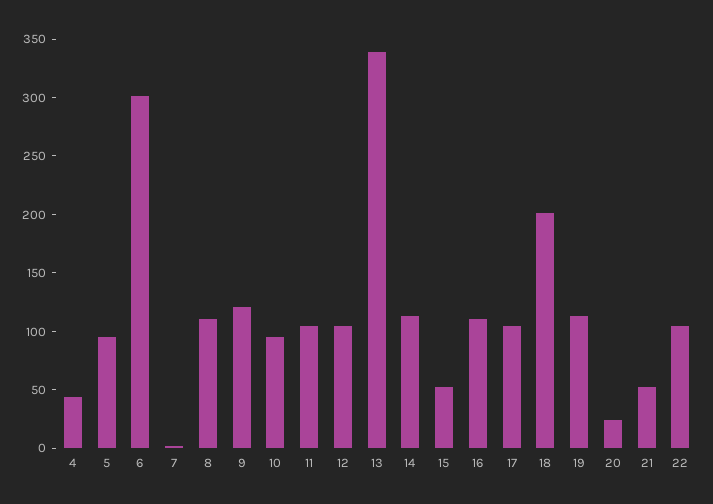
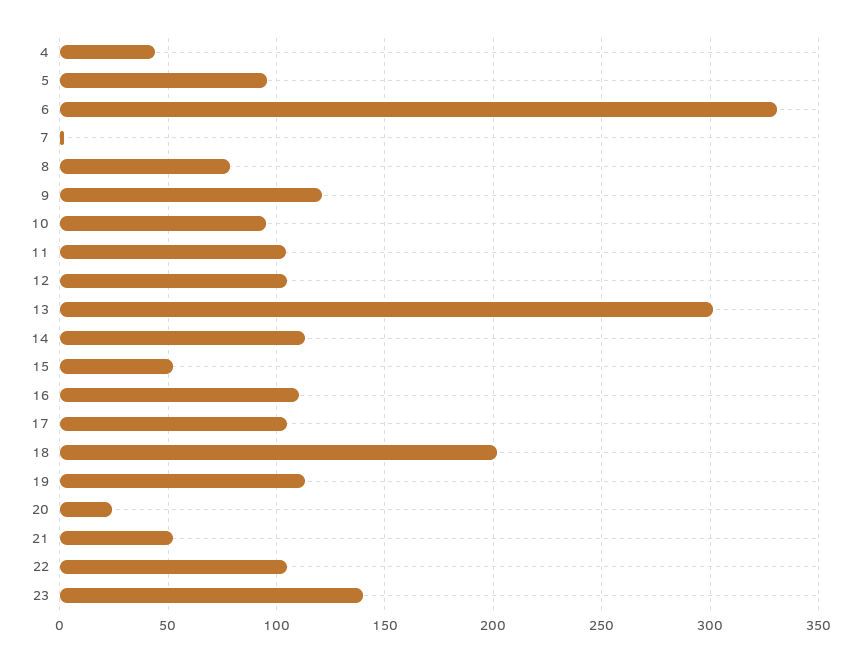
6: 300 -> 330
8: 110 -> 80
13: 340 -> 300
23: none -> 140

